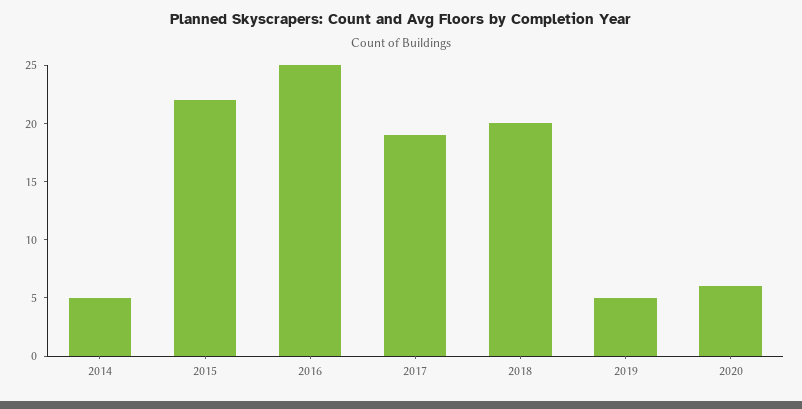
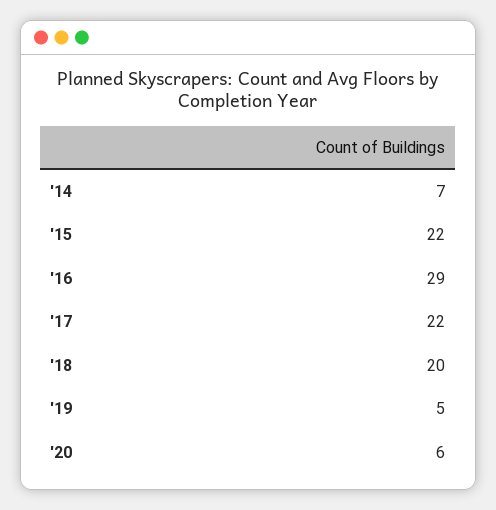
2014: 5 -> 7
2016: 25 -> 29
2017: 19 -> 22

